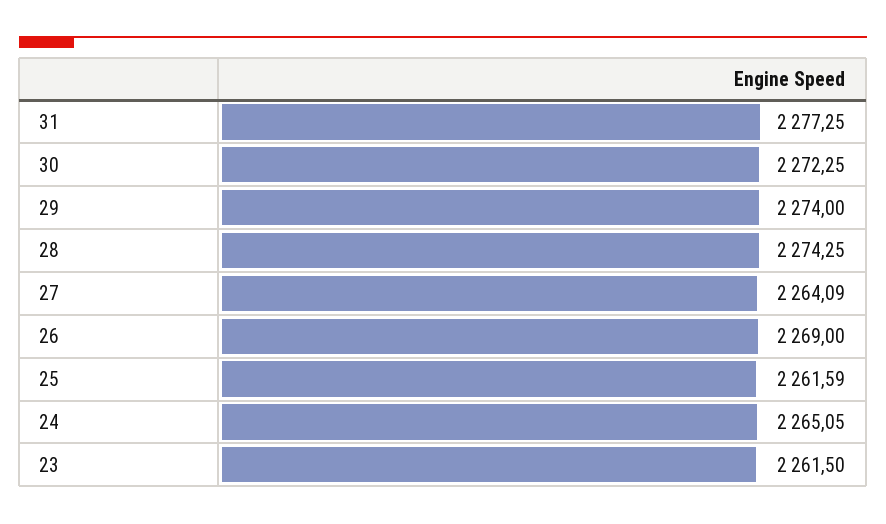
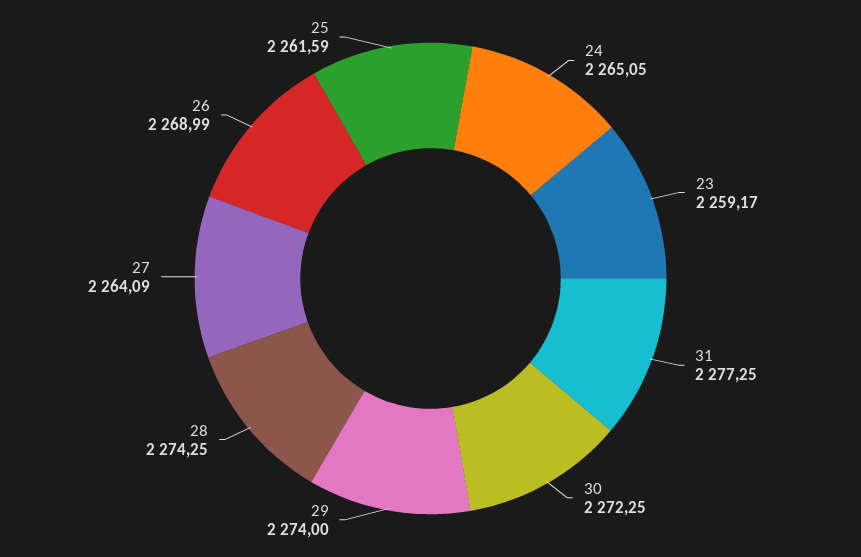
26: 2269 -> 2268.99
23: 2261.5 -> 2259.17

